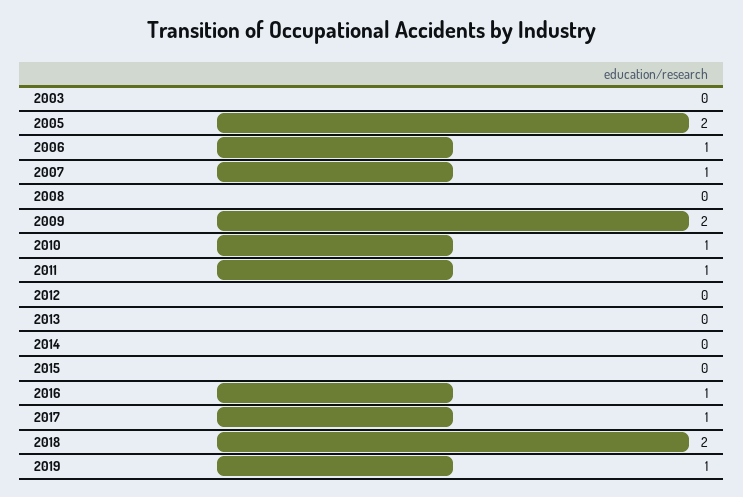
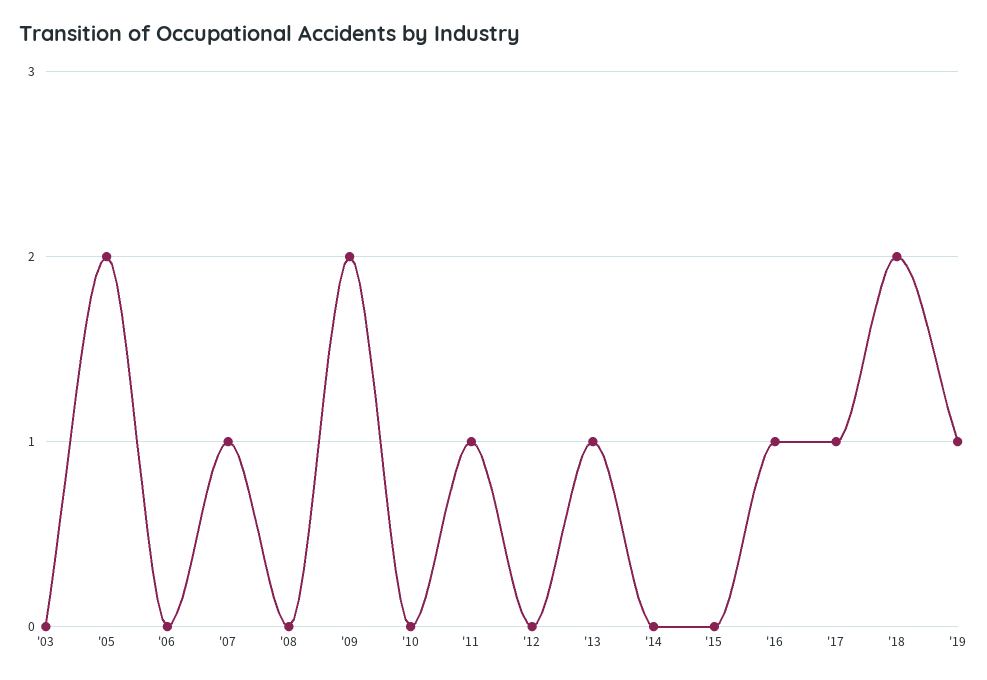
2006: 1 -> 0
2010: 1 -> 0
2013: 0 -> 1

